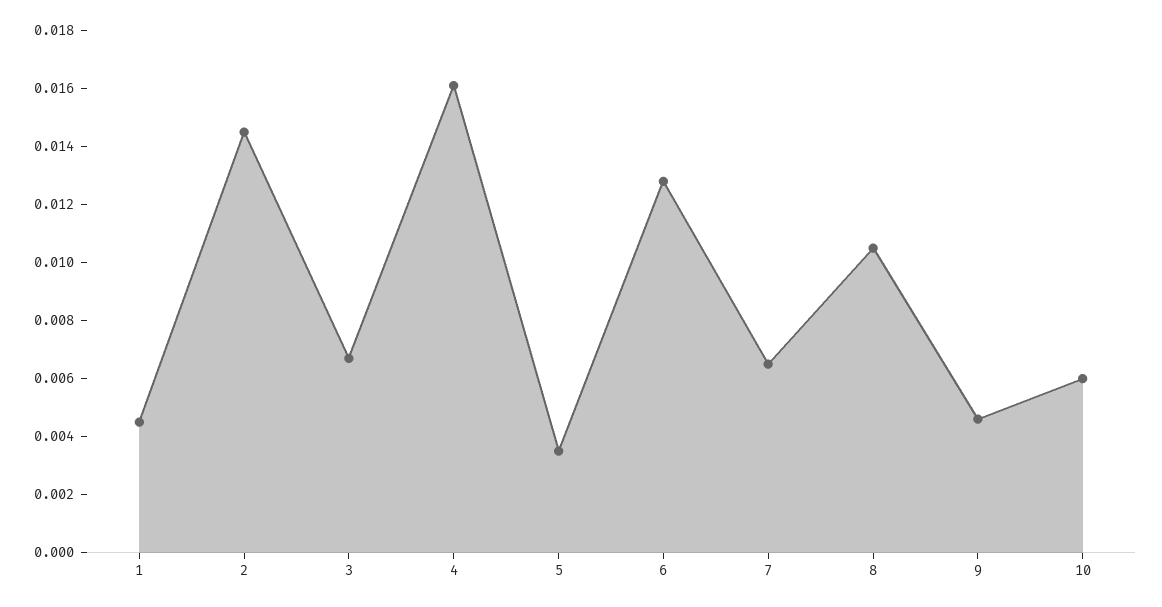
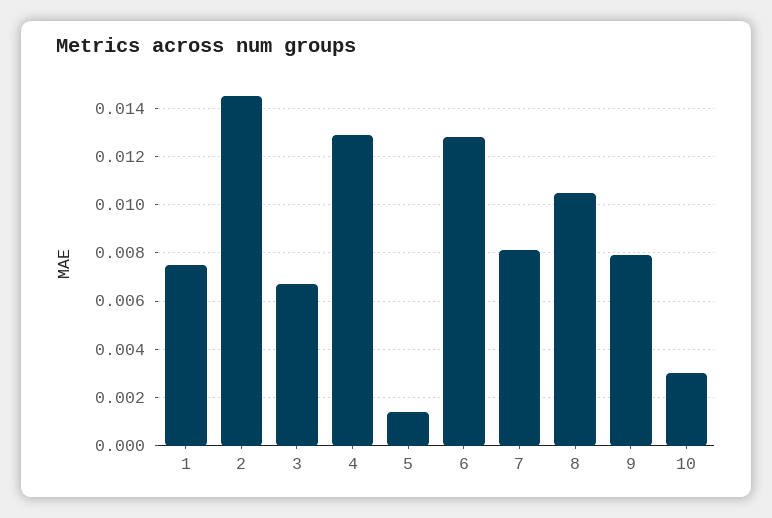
1: 0.0045 -> 0.0075
4: 0.016 -> 0.013
5: 0.0035 -> 0.0015
7: 0.0065 -> 0.008
9: 0.0045 -> 0.008
10: 0.006 -> 0.003

